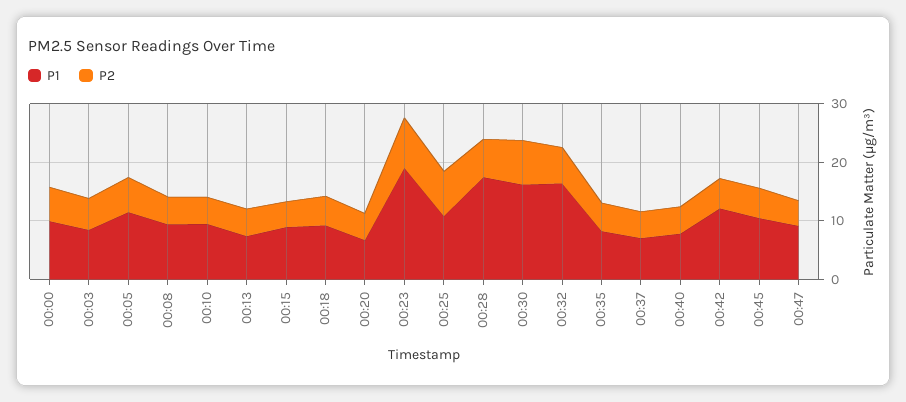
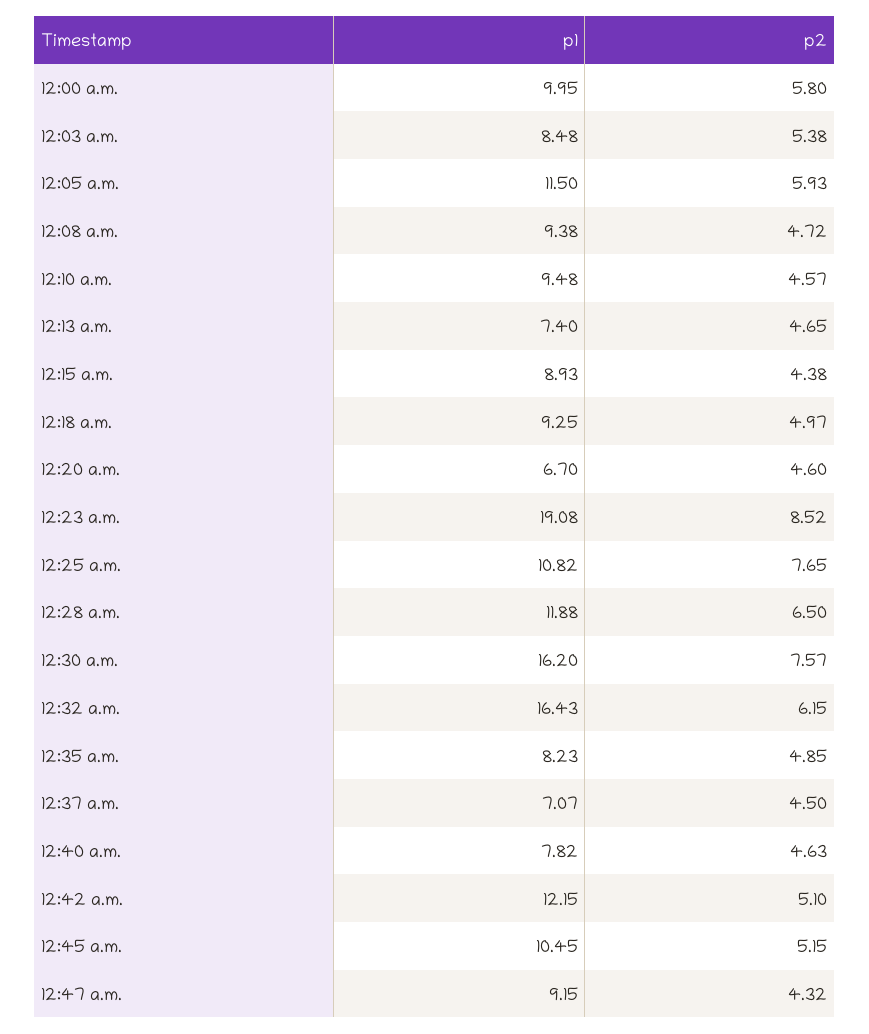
P1, 00:28: 18 -> 11.88

